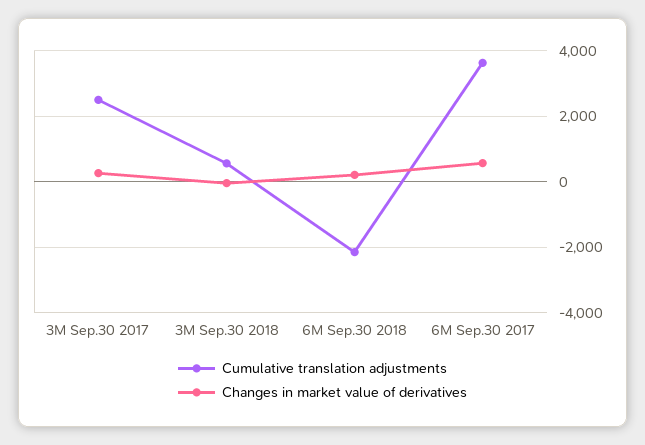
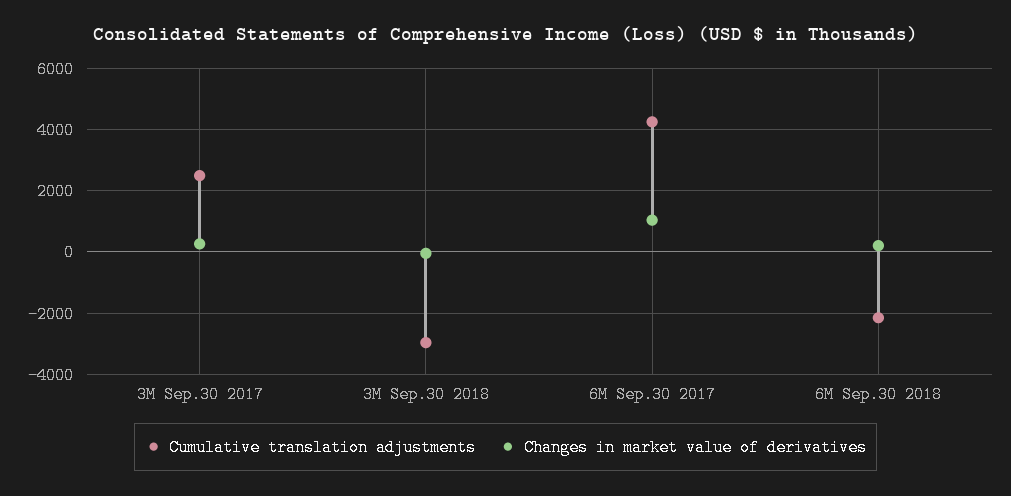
Cumulative translation adjustments, 3M Sep.30 2018: 600 -> -3000
Cumulative translation adjustments, 6M Sep.30 2017: 3600 -> 4200
Changes in market value of derivatives, 6M Sep.30 2017: 600 -> 1000

